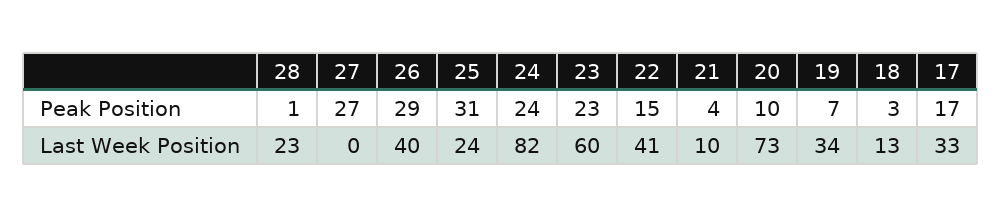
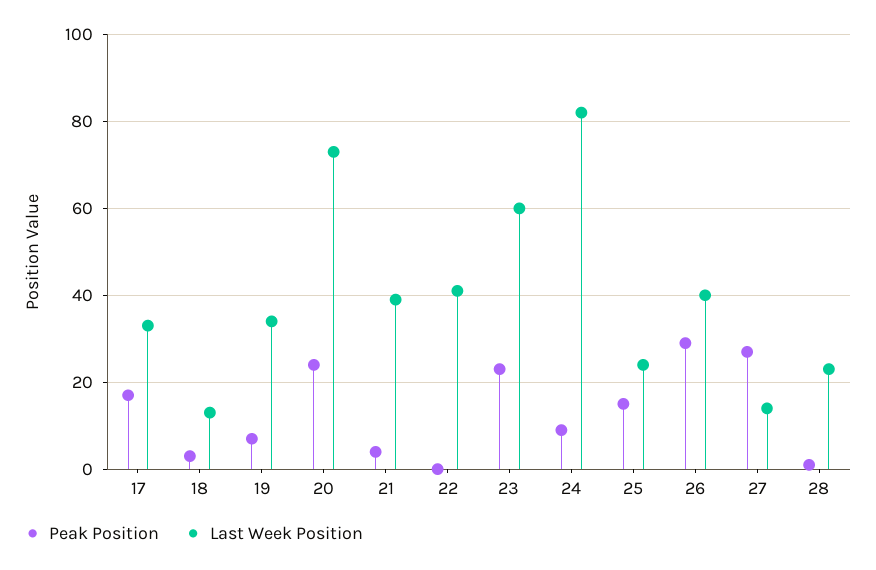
Peak Position, 25: 31 -> 15
Peak Position, 24: 24 -> 10
Peak Position, 22: 15 -> 0
Peak Position, 20: 10 -> 25
Last Week Position, 27: 0 -> 15
Last Week Position, 21: 10 -> 40

